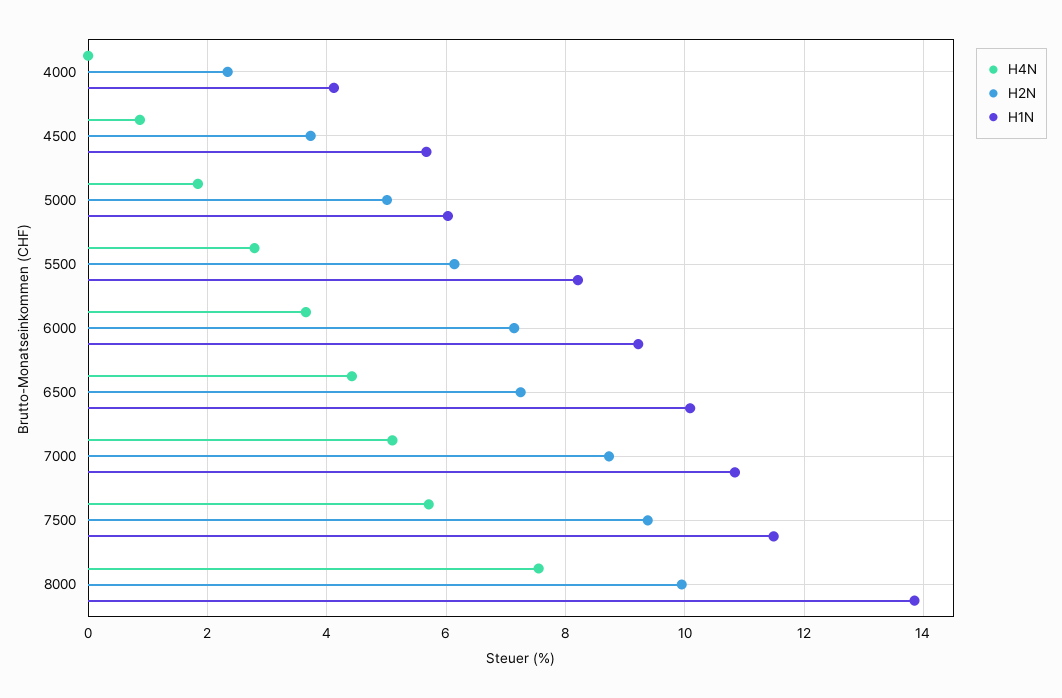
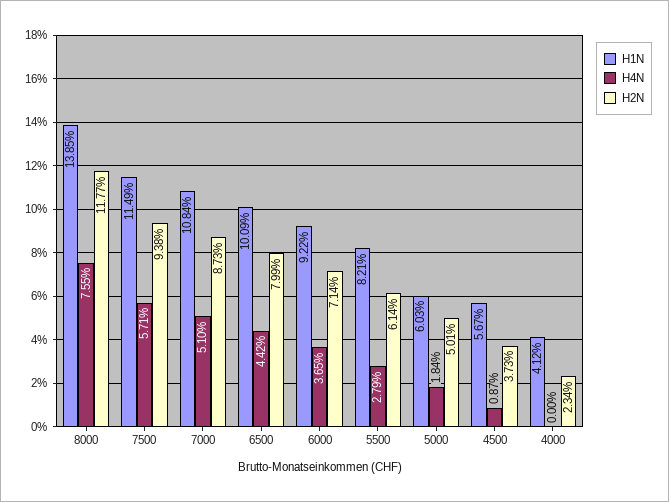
H2N, 6500: 7.2 -> 7.99
H2N, 8000: 10 -> 11.77

